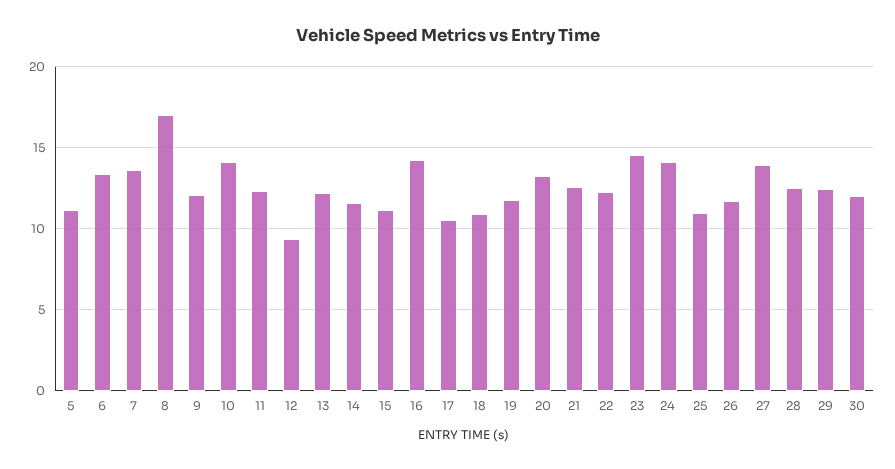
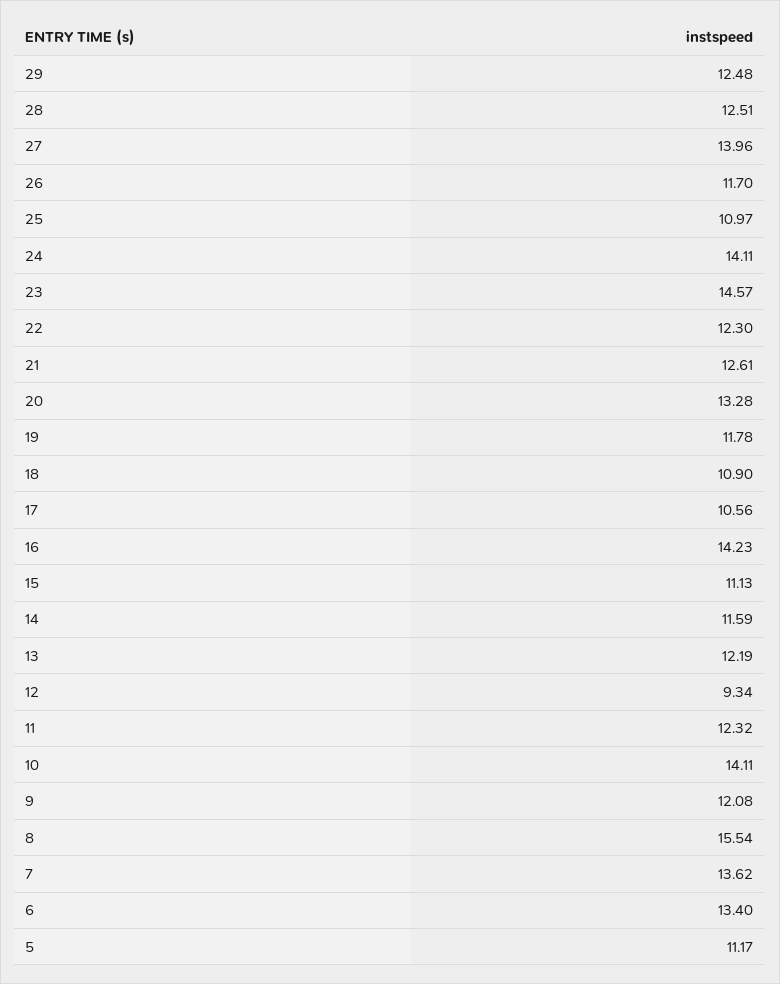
8: 17 -> 15.54
30: 12 -> none

